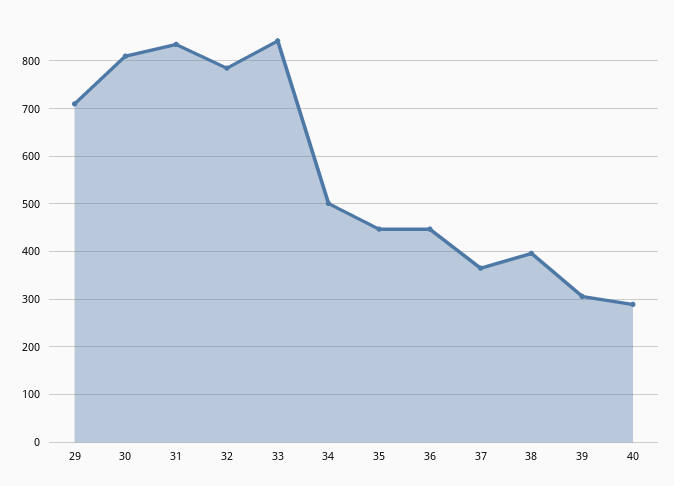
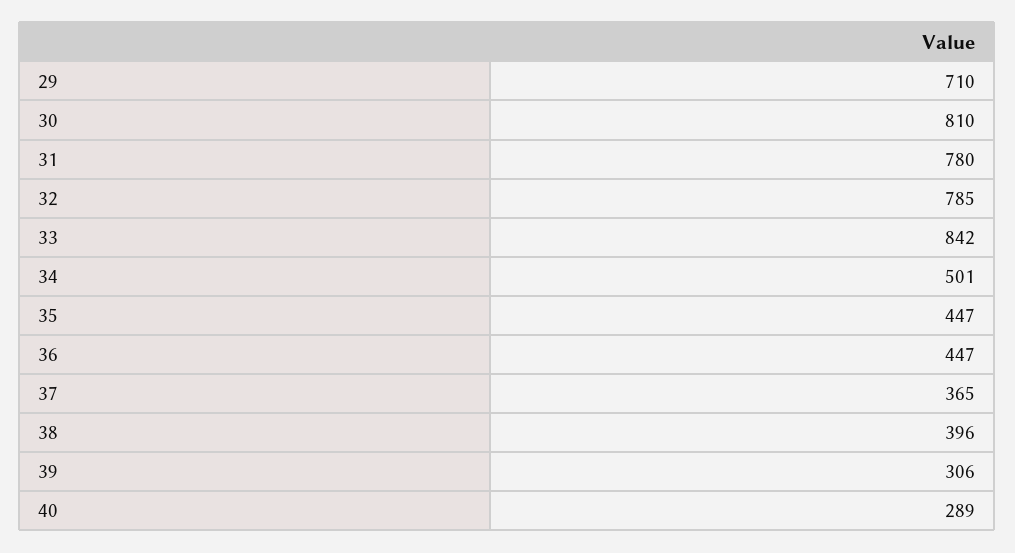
31: 840 -> 780

